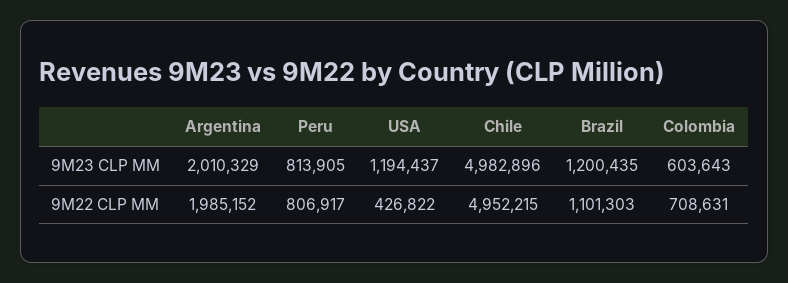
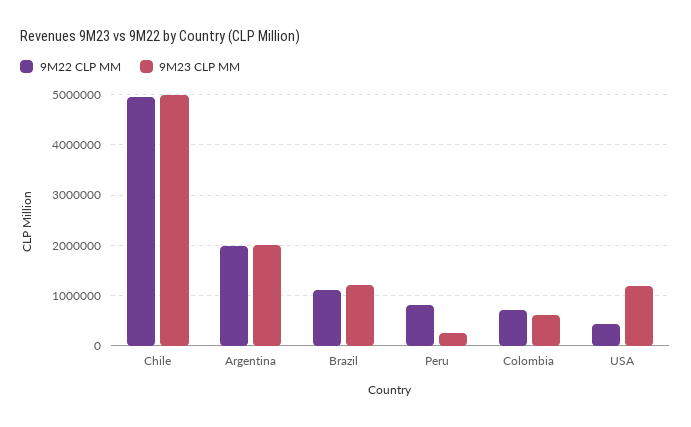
9M23 CLP MM, Peru: 813905 -> 200000

